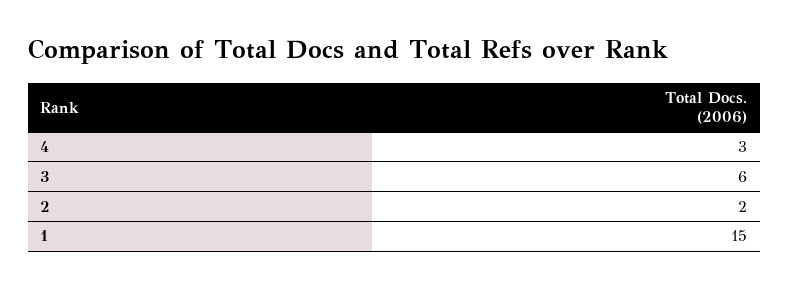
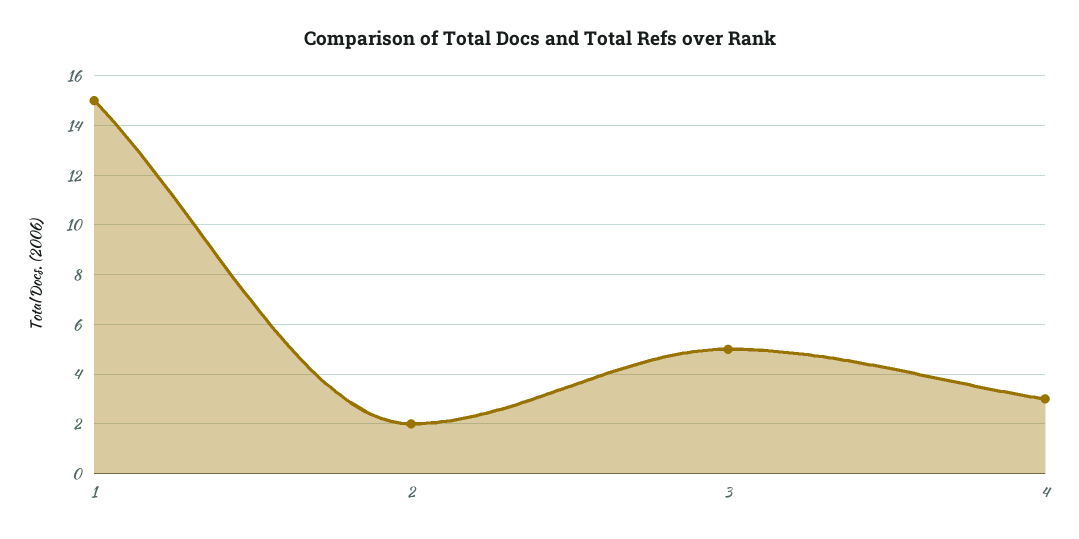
3: 6 -> 5

